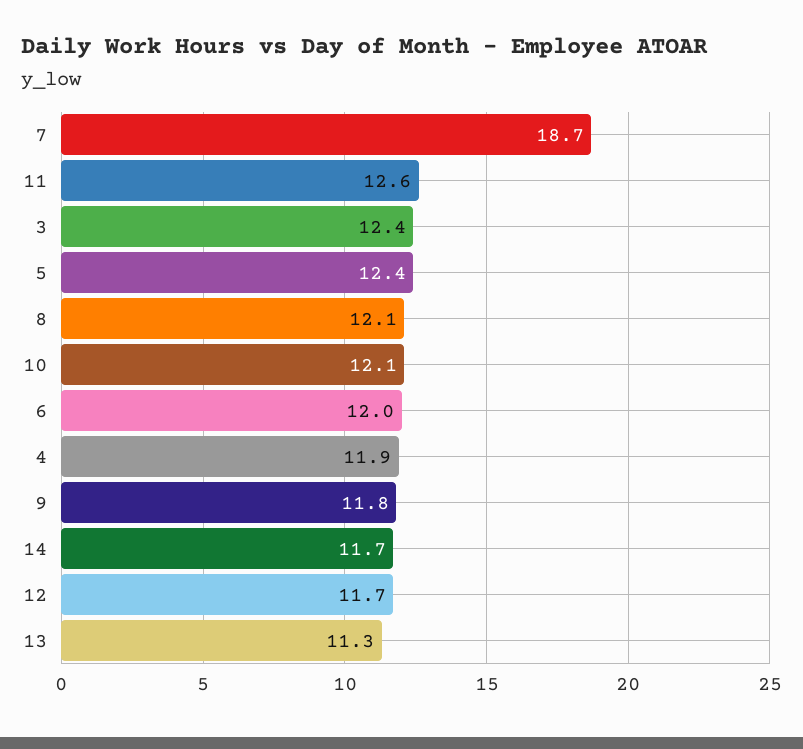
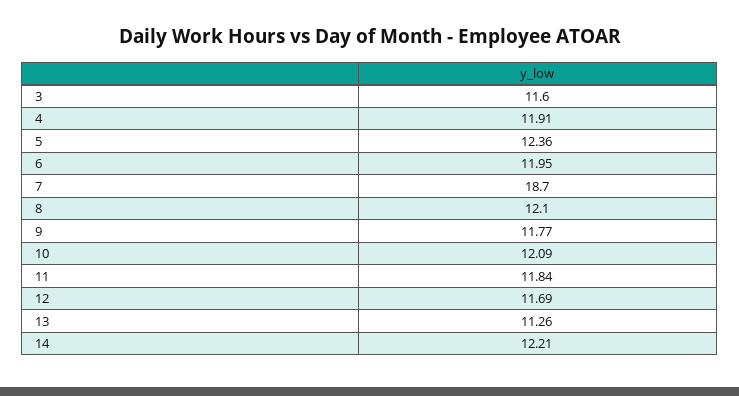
11: 12.6 -> 11.84
3: 12.4 -> 11.6
14: 11.7 -> 12.21

